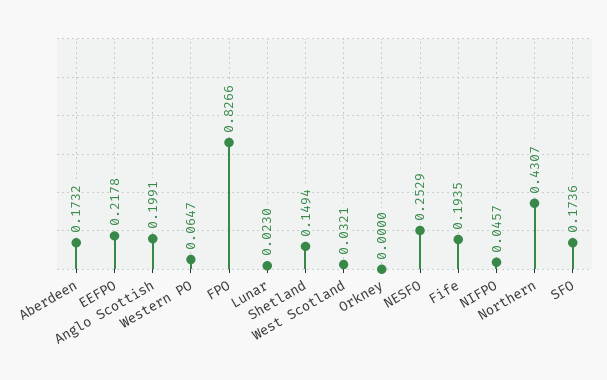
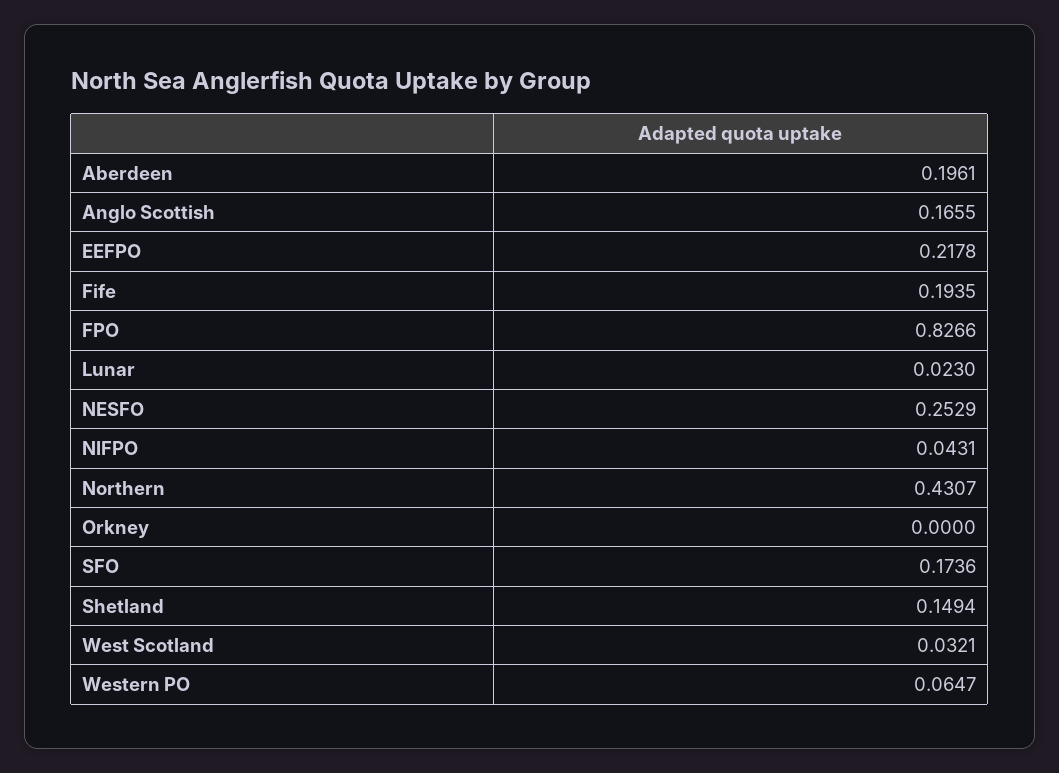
Aberdeen: 0.1732 -> 0.1961
Anglo Scottish: 0.1991 -> 0.1655
NIFPO: 0.0457 -> 0.0431

